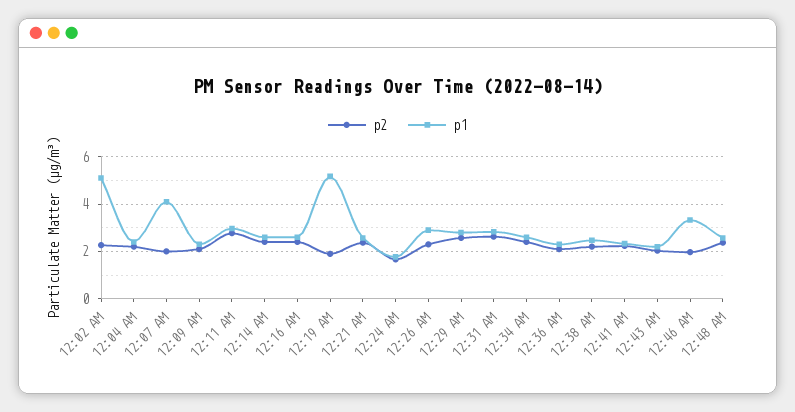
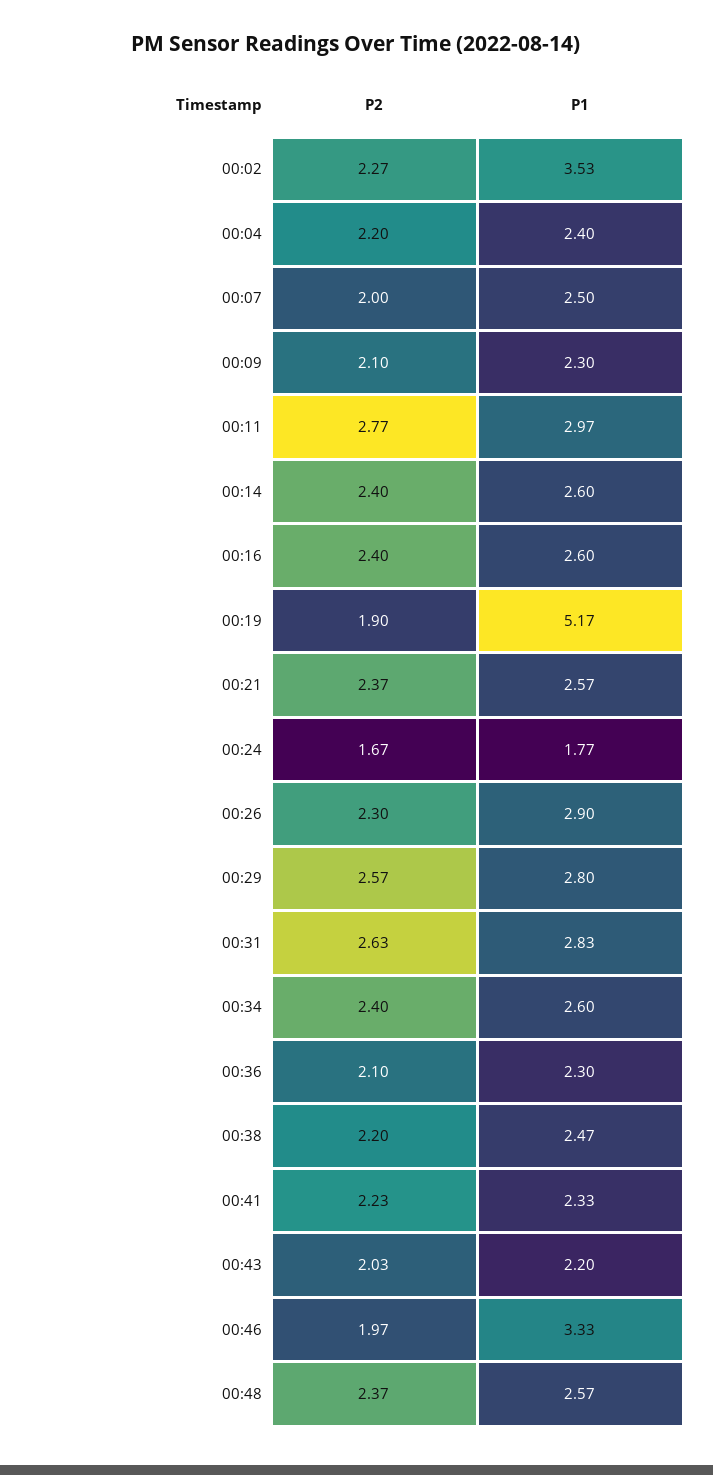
p1, 12:02 AM: 5 -> 3.53
p1, 12:07 AM: 4 -> 2.5

